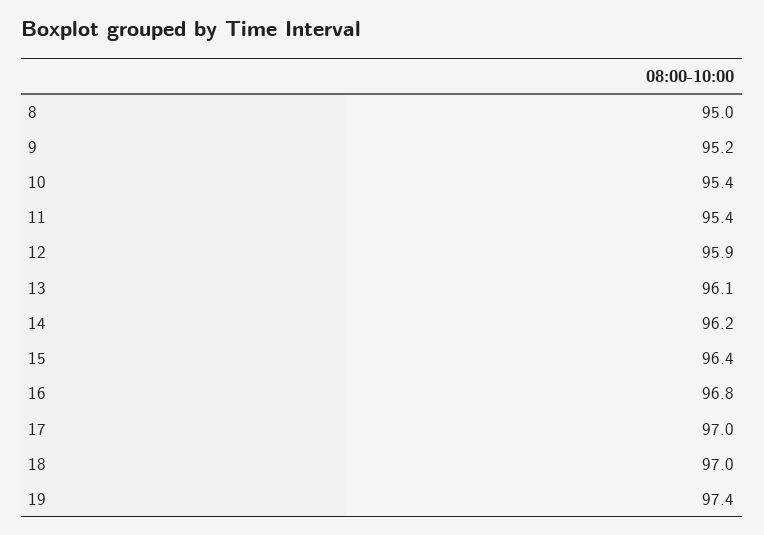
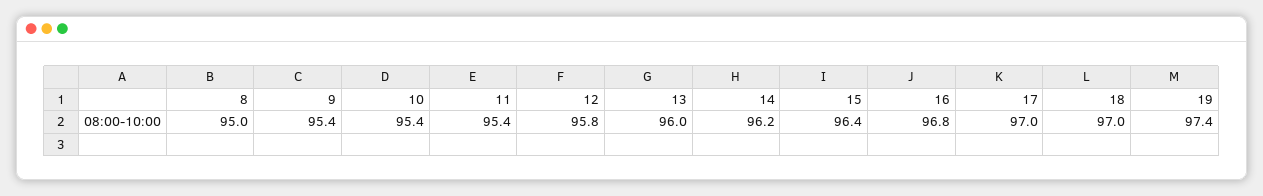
9: 95.2 -> 95.4
12: 95.9 -> 95.8
13: 96.1 -> 96

